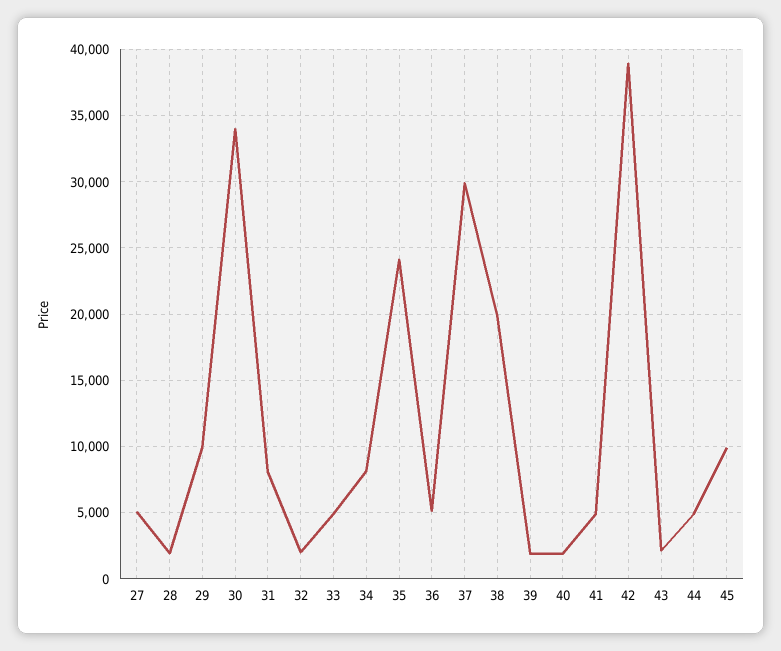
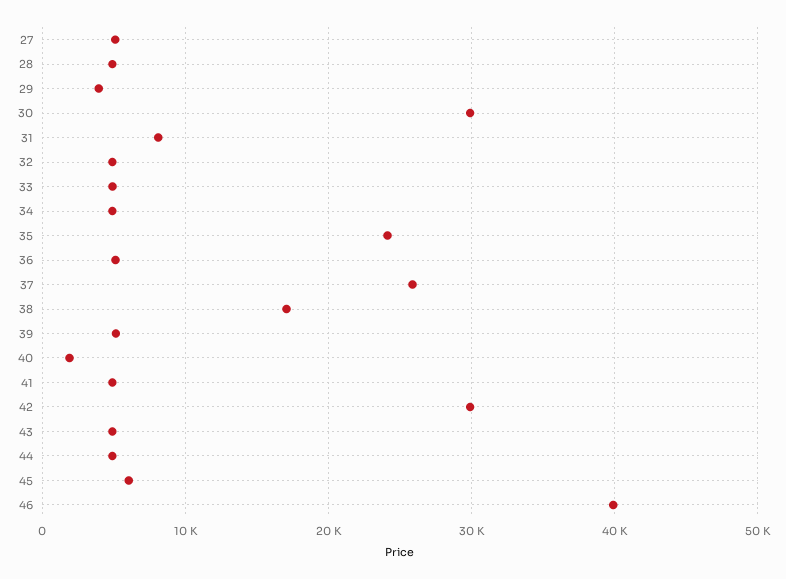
28: 2000 -> 5000
29: 10000 -> 4000
30: 34000 -> 30000
32: 2000 -> 5000
34: 8000 -> 5000
37: 30000 -> 26000
38: 20000 -> 17000
39: 2000 -> 5000
42: 39000 -> 30000
43: 2000 -> 5000
45: 10000 -> 6000
46: none -> 40000

